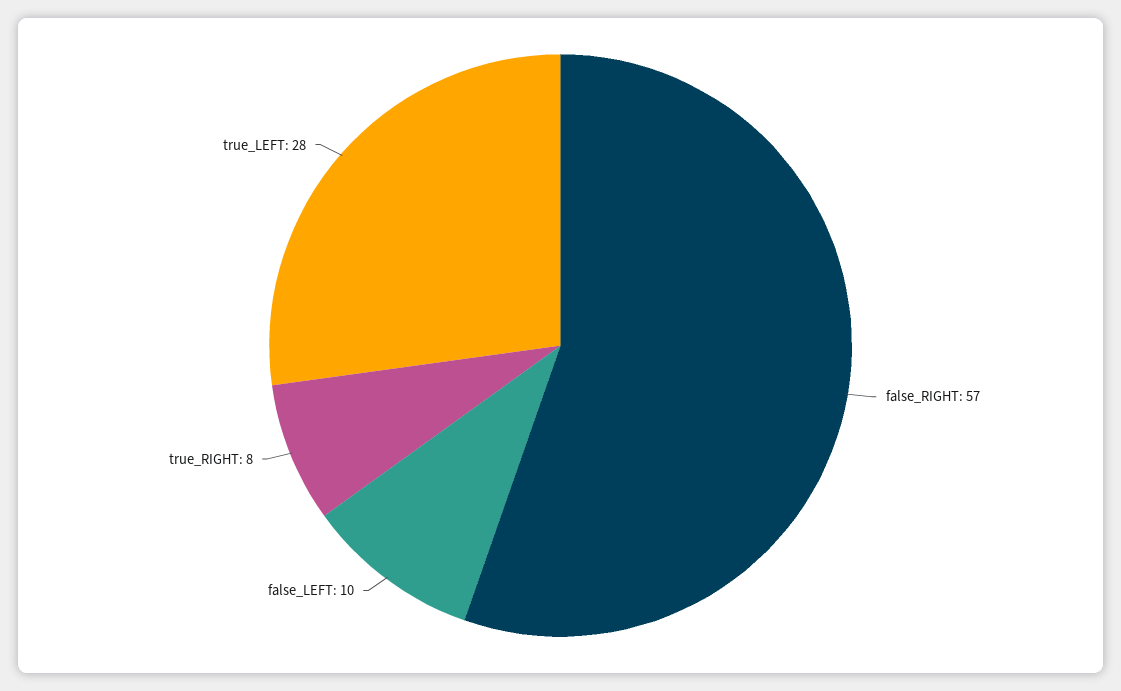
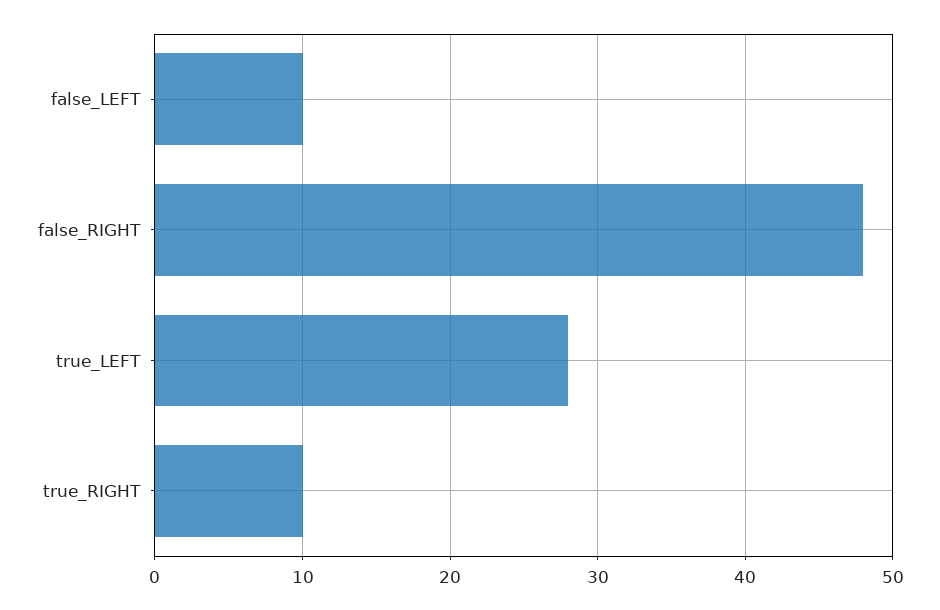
false_RIGHT: 57 -> 48
true_RIGHT: 8 -> 10

